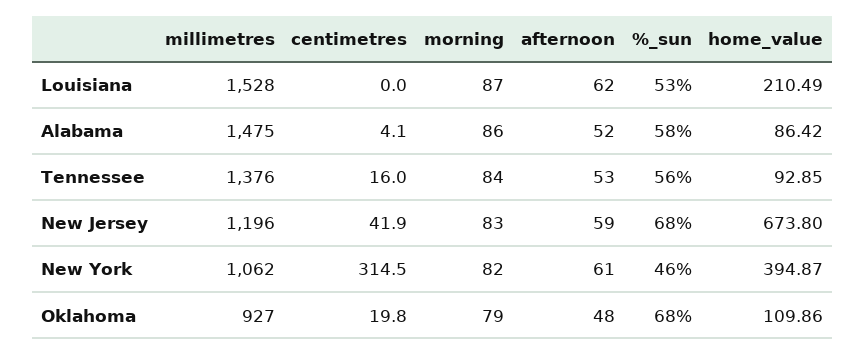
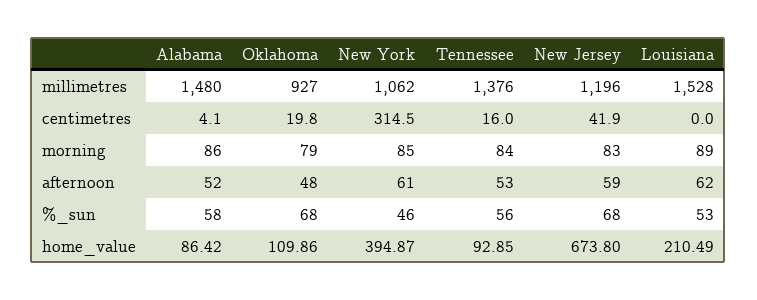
morning, Louisiana: 87 -> 89
millimetres, Alabama: 1475 -> 1480
morning, New York: 82 -> 85

